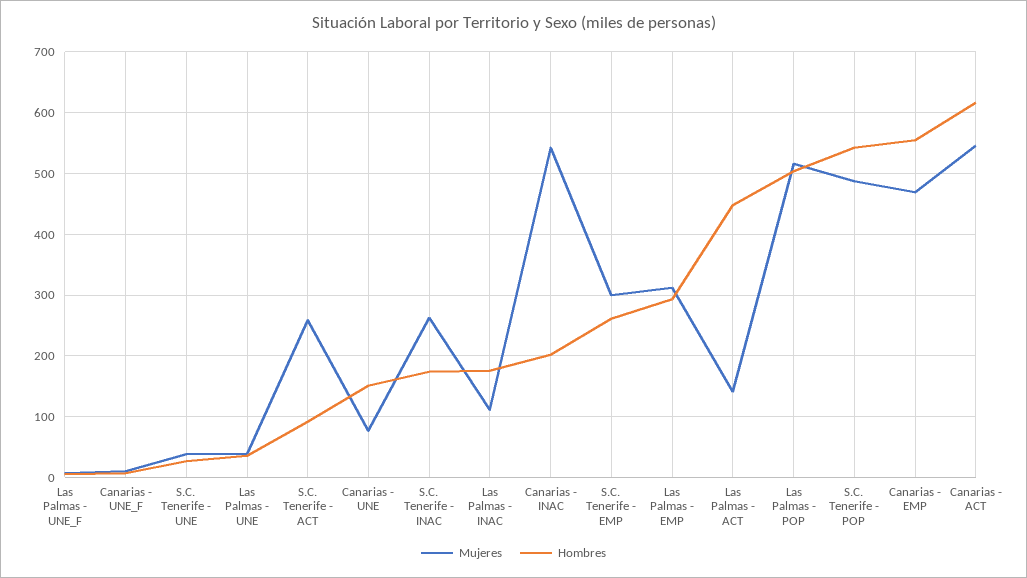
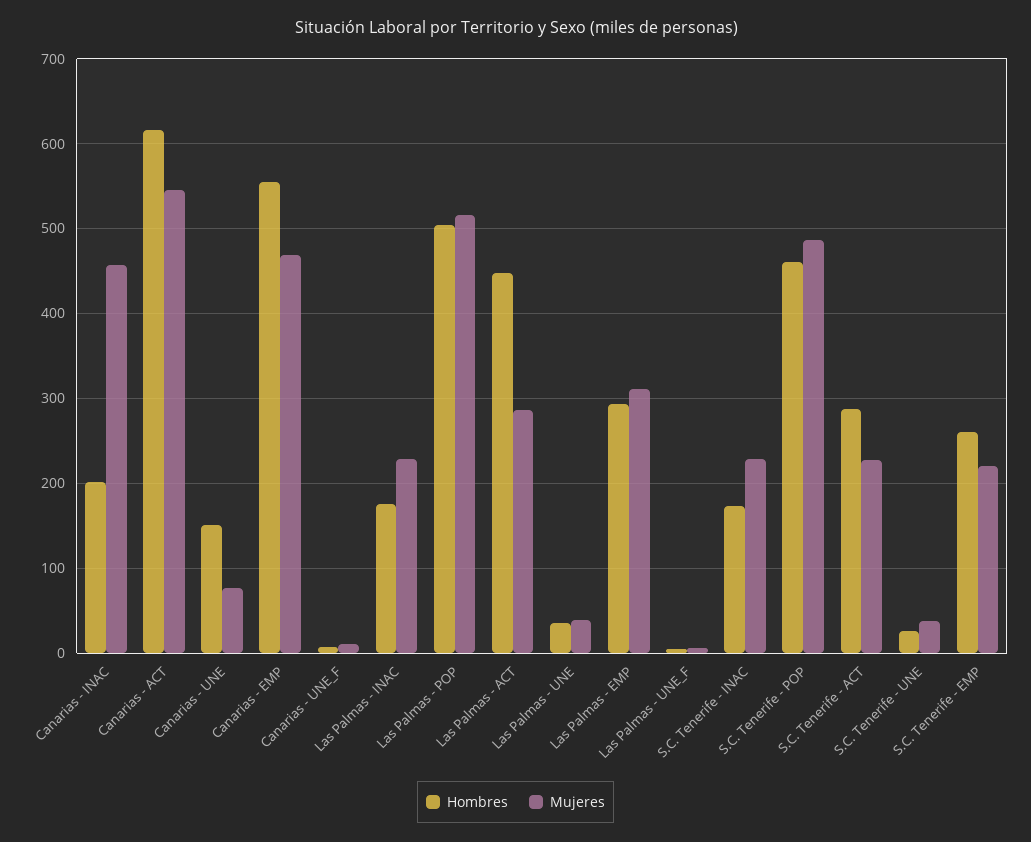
Mujeres, S.C. Tenerife - ACT: 260 -> 230
Hombres, S.C. Tenerife - ACT: 90 -> 290
Mujeres, S.C. Tenerife - INAC: 260 -> 230
Mujeres, Las Palmas - INAC: 110 -> 230
Mujeres, Canarias - INAC: 540 -> 460
Mujeres, S.C. Tenerife - EMP: 300 -> 220
Mujeres, Las Palmas - ACT: 140 -> 290
Hombres, S.C. Tenerife - POP: 540 -> 460

